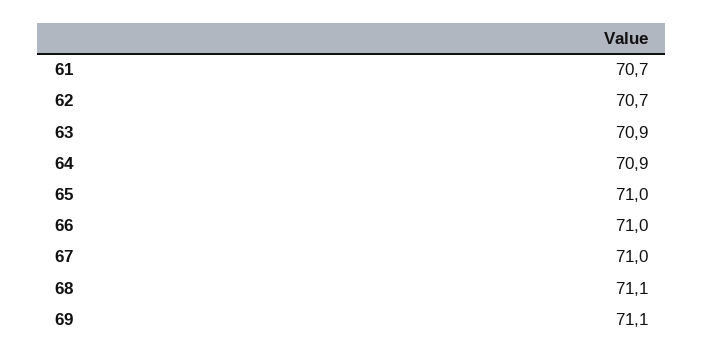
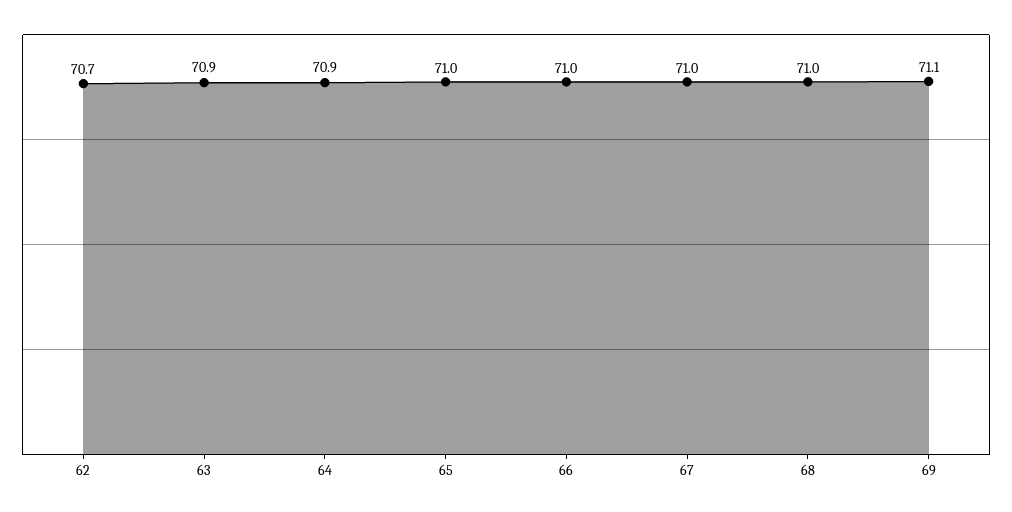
61: 70.7 -> none
68: 71.1 -> 71

